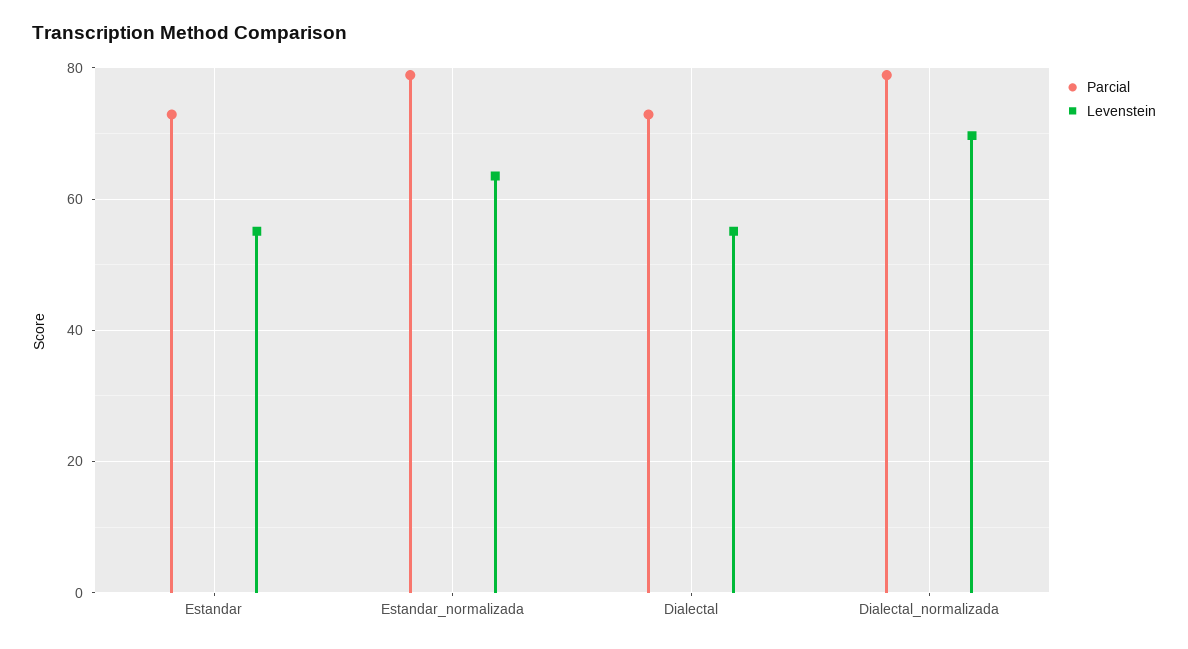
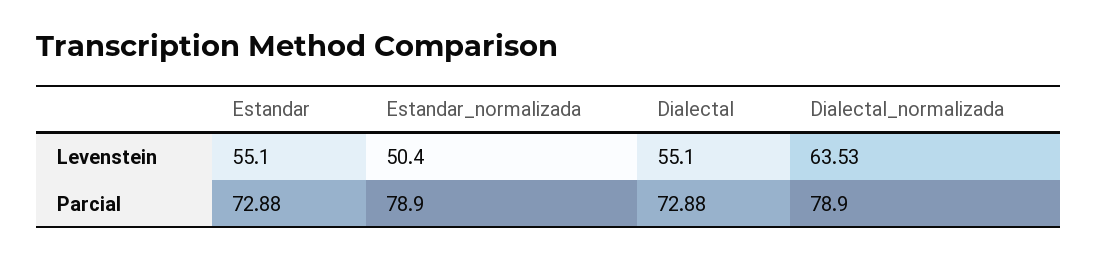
Levenstein, Estandar_normalizada: 64 -> 50.4
Levenstein, Dialectal_normalizada: 70 -> 63.53

